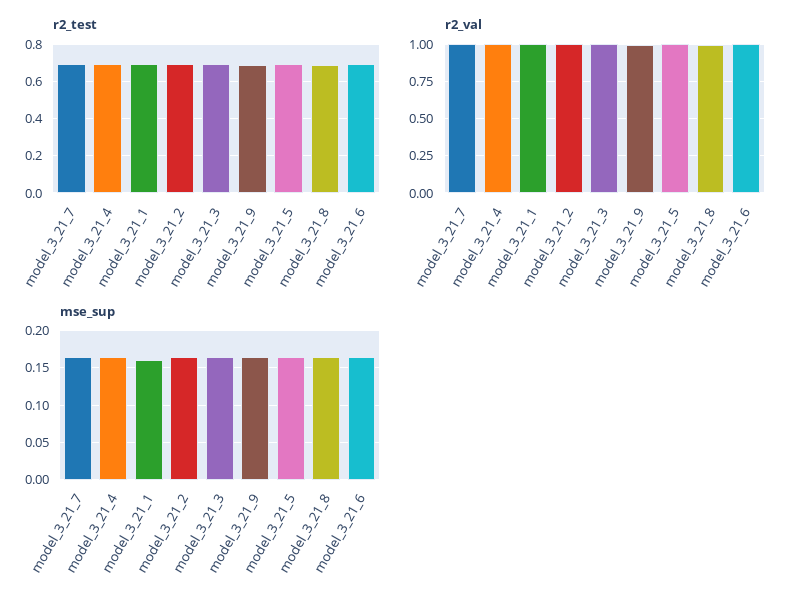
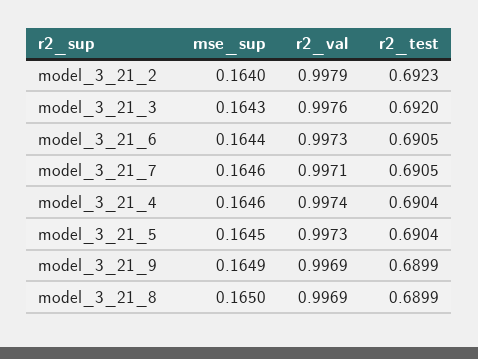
r2_test, model_3_21_1: 0.7 -> none
r2_val, model_3_21_1: 1 -> none
mse_sup, model_3_21_1: 0.16 -> none

